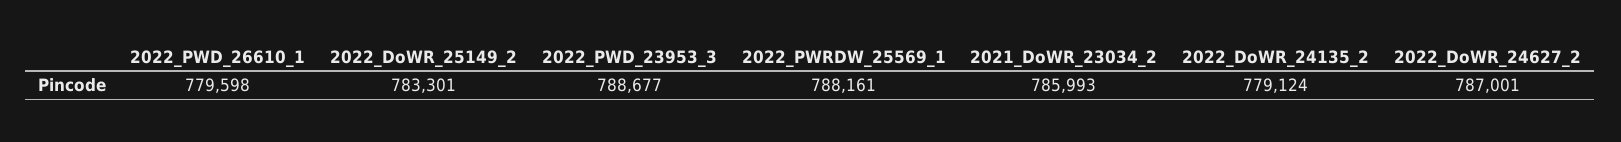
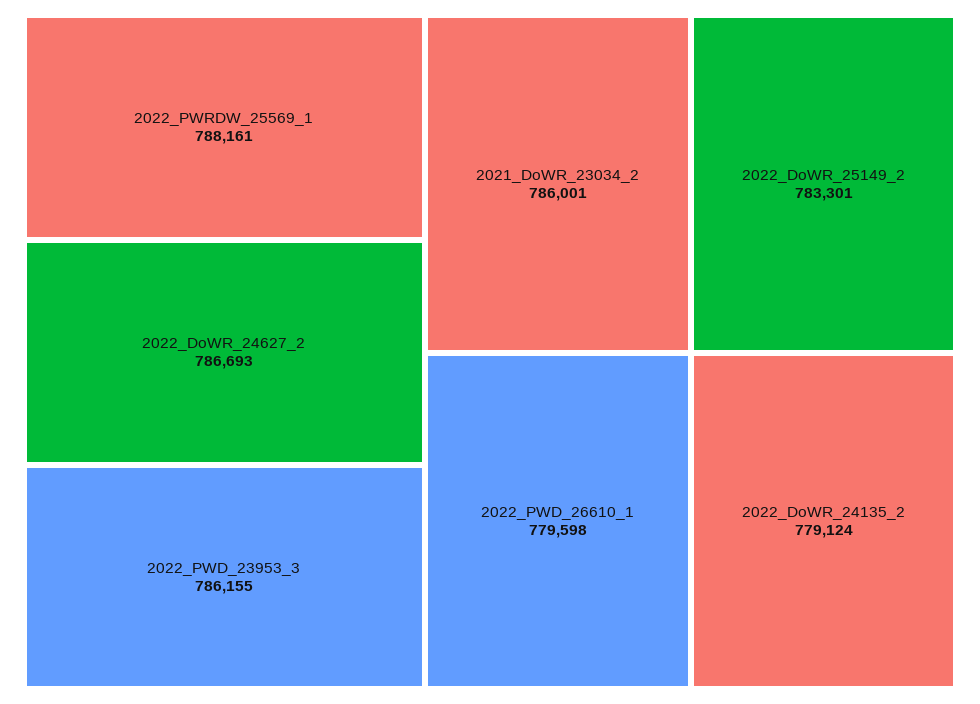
2022_PWD_23953_3: 788677 -> 786155
2021_DoWR_23034_2: 785993 -> 786001
2022_DoWR_24627_2: 787001 -> 786693

